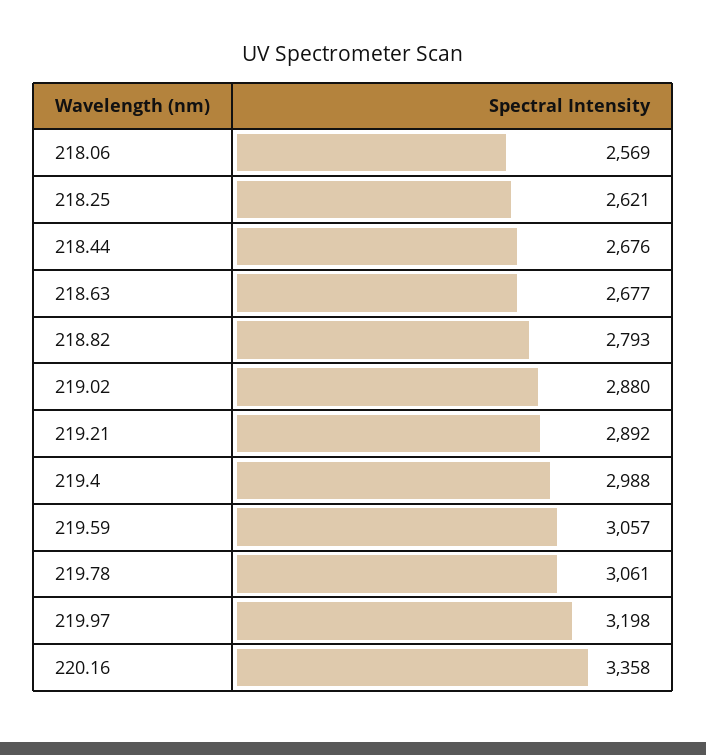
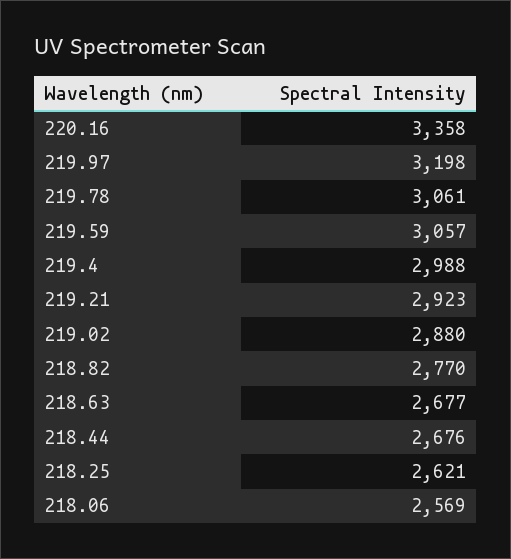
218.82: 2793 -> 2770
219.21: 2892 -> 2923

